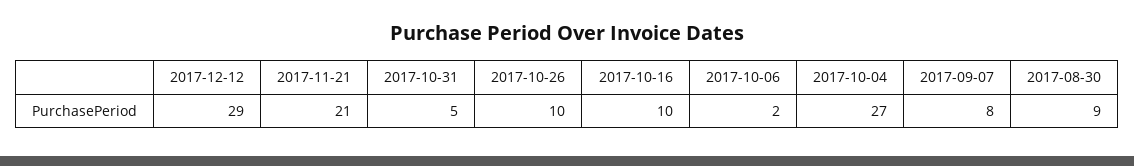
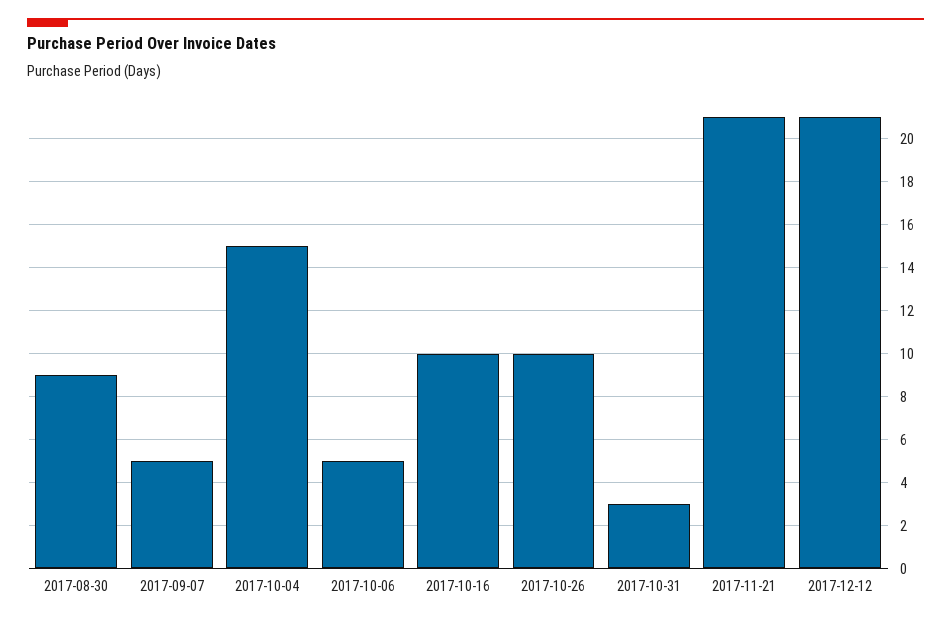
2017-12-12: 29 -> 21
2017-10-31: 5 -> 3
2017-10-06: 2 -> 5
2017-10-04: 27 -> 15
2017-09-07: 8 -> 5

